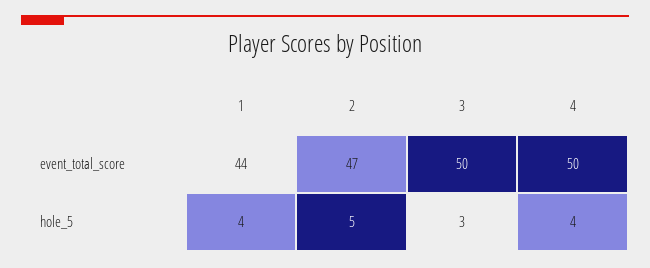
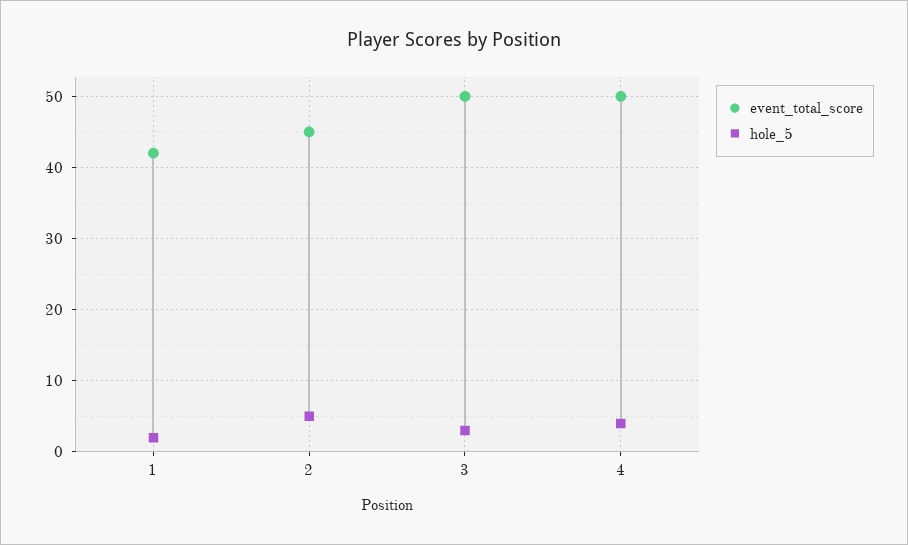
event_total_score, 1: 44 -> 42
event_total_score, 2: 47 -> 45
hole_5, 1: 4 -> 2

